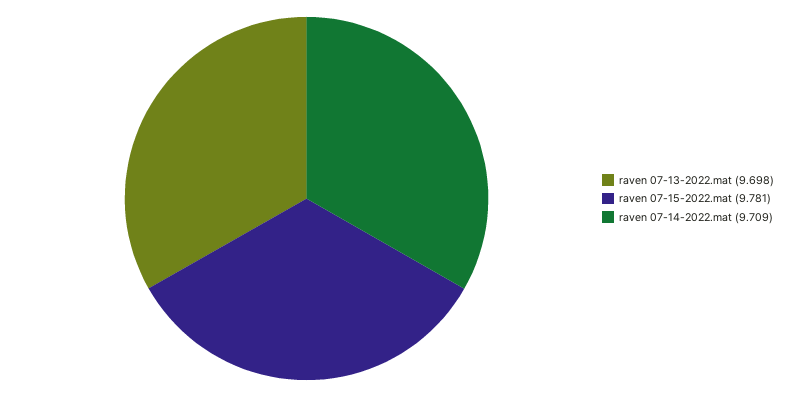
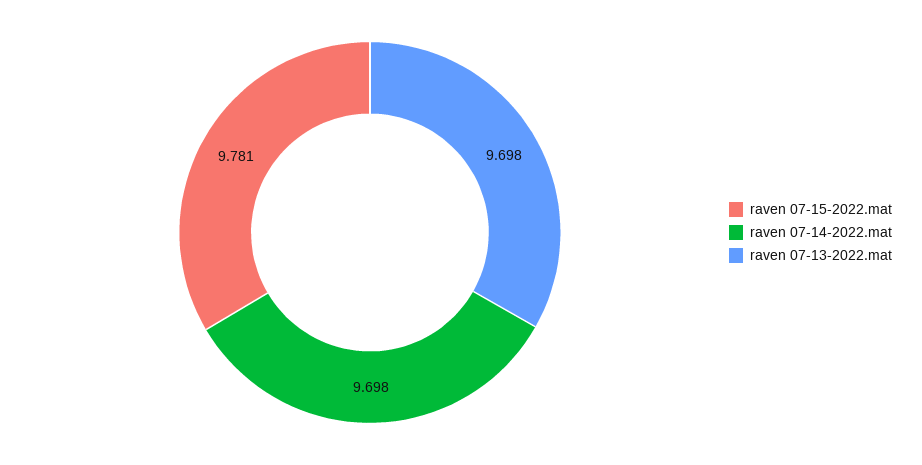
raven 07-14-2022.mat: 9.709 -> 9.698

